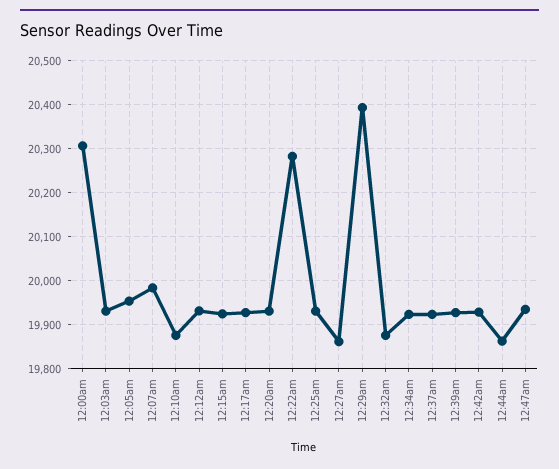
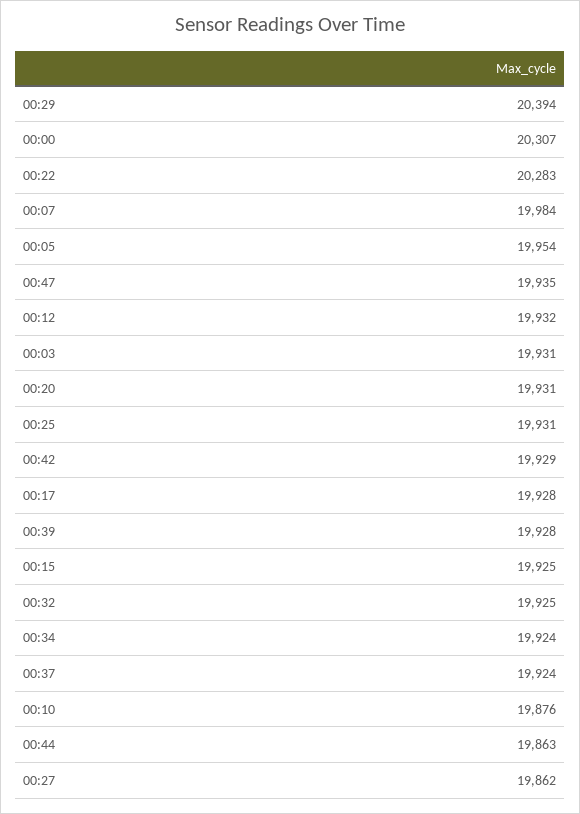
12:32am: 19880 -> 19925

